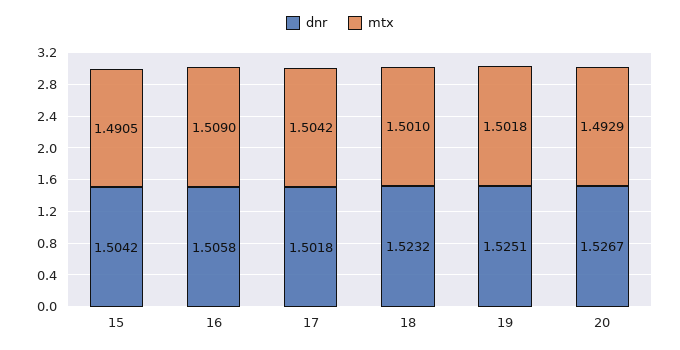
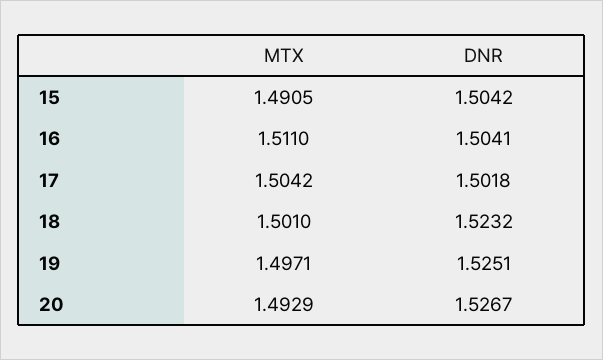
dnr, 16: 1.5058 -> 1.5041
mtx, 16: 1.509 -> 1.511
mtx, 19: 1.5018 -> 1.4971

